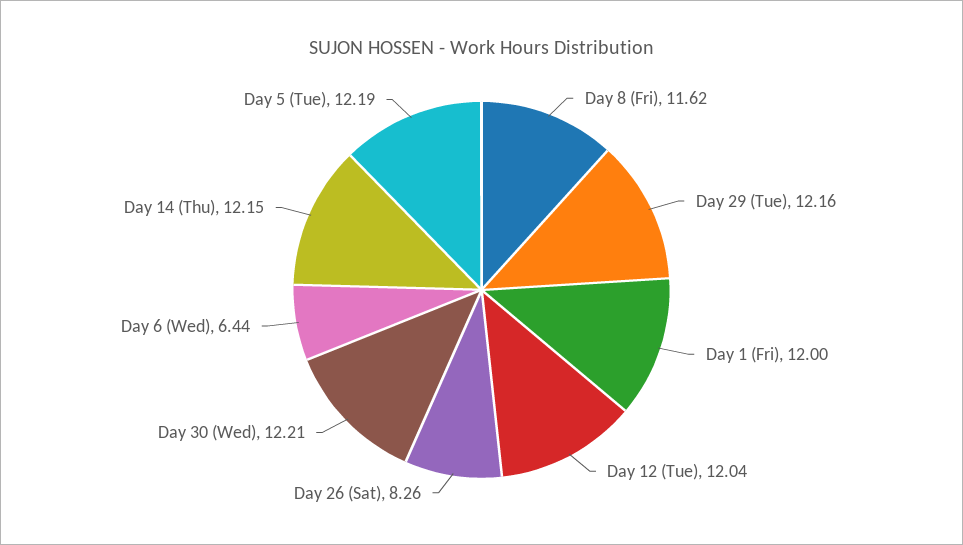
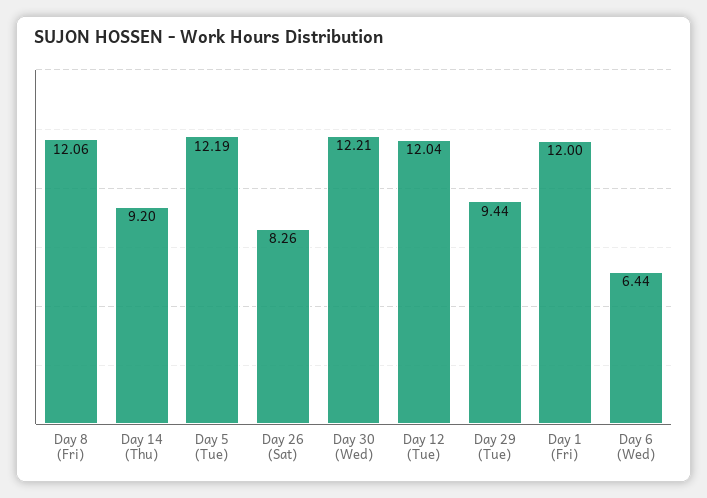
Day 8 (Fri): 11.62 -> 12.06
Day 29 (Tue): 12.16 -> 9.44
Day 14 (Thu): 12.15 -> 9.2

